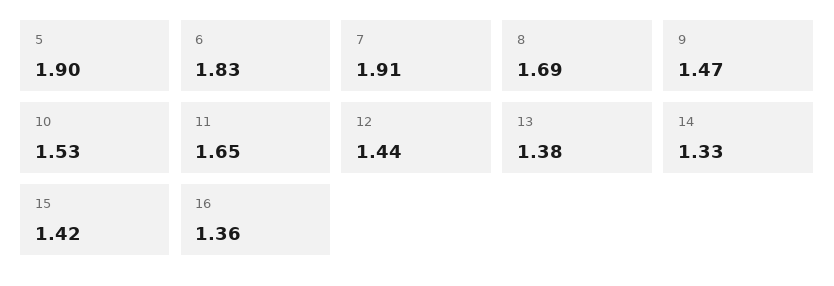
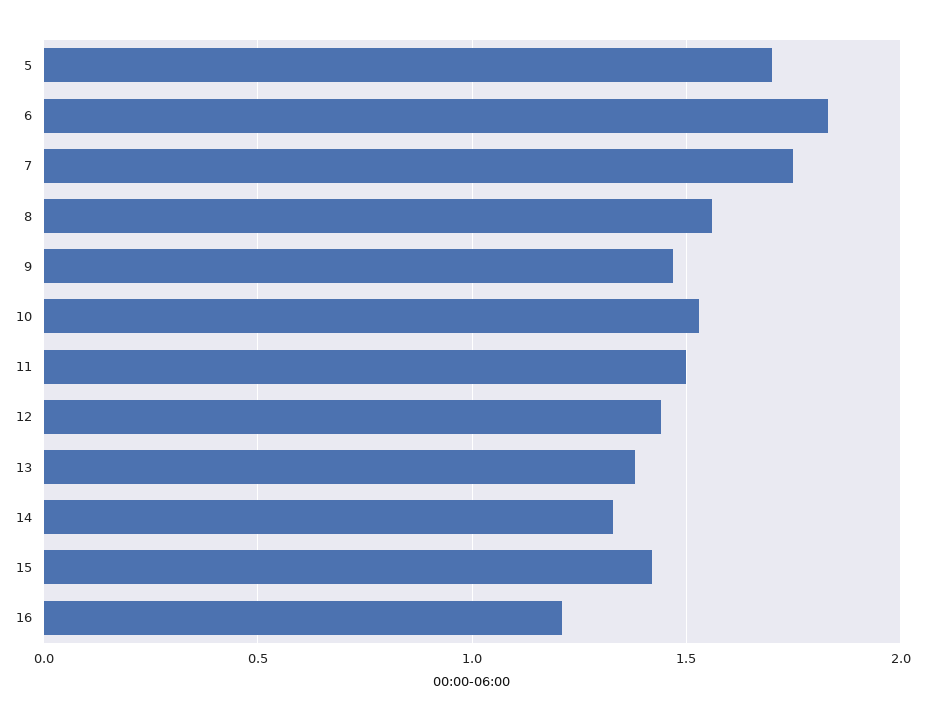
5: 1.9 -> 1.7
7: 1.91 -> 1.75
8: 1.69 -> 1.55
11: 1.65 -> 1.5
16: 1.36 -> 1.2

